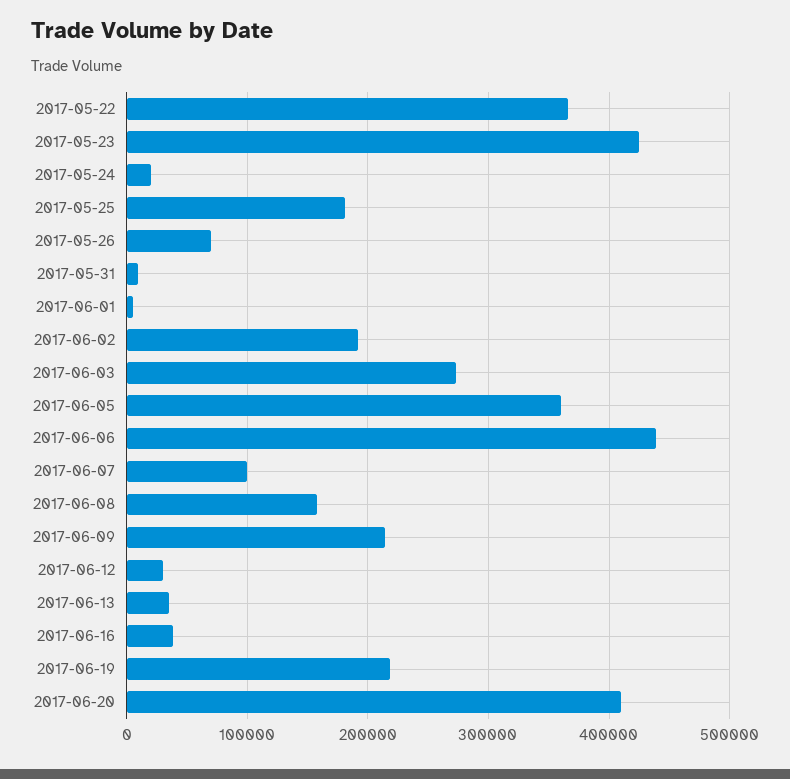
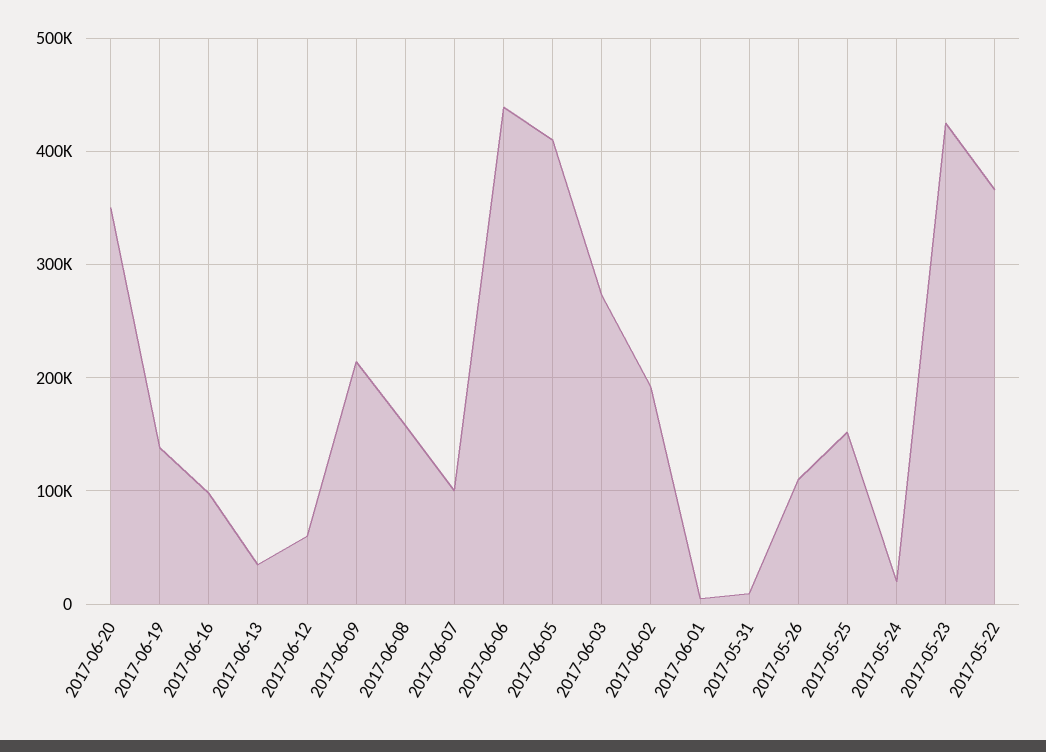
2017-05-25: 180000 -> 150000
2017-05-26: 70000 -> 110000
2017-06-05: 360000 -> 410000
2017-06-12: 30000 -> 60000
2017-06-16: 40000 -> 100000
2017-06-19: 220000 -> 140000
2017-06-20: 410000 -> 350000

